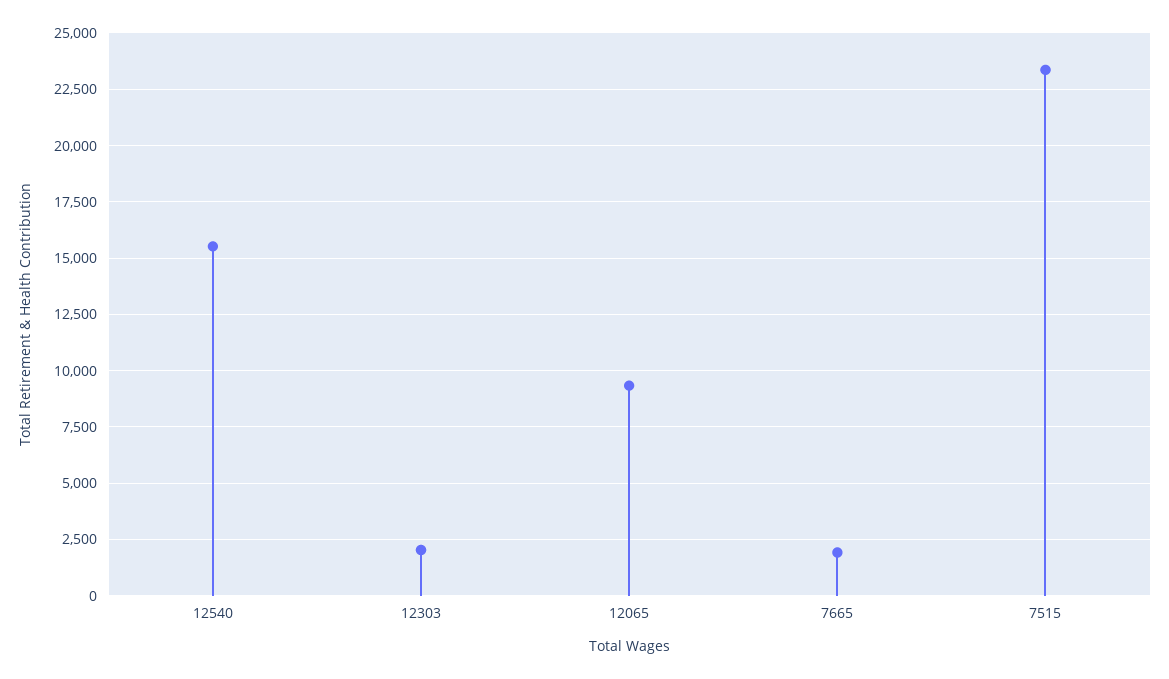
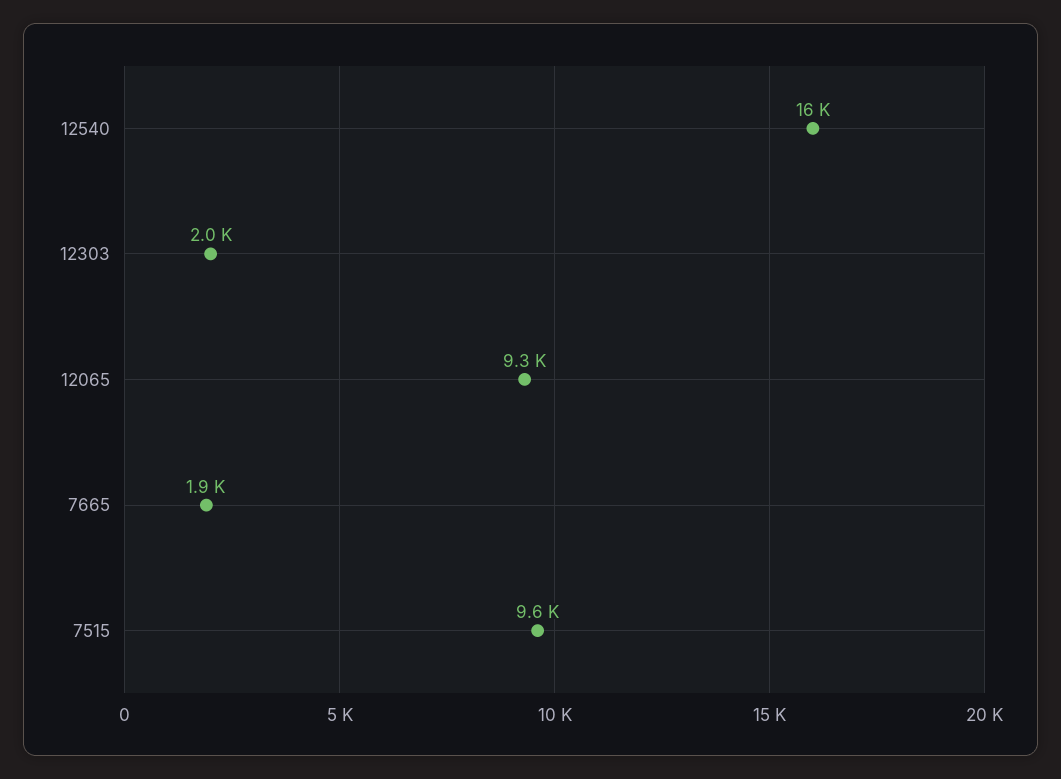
7515: 23500 -> 9600

